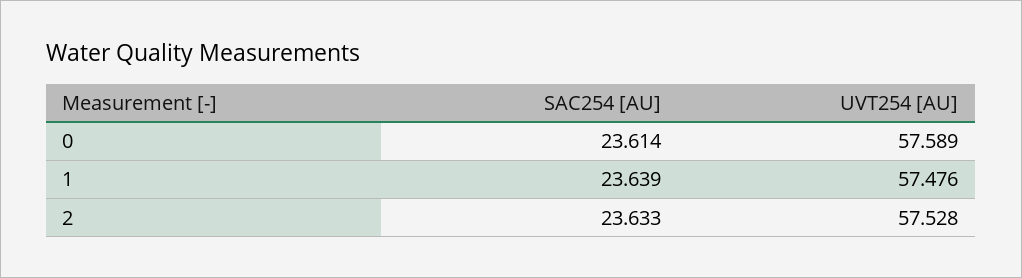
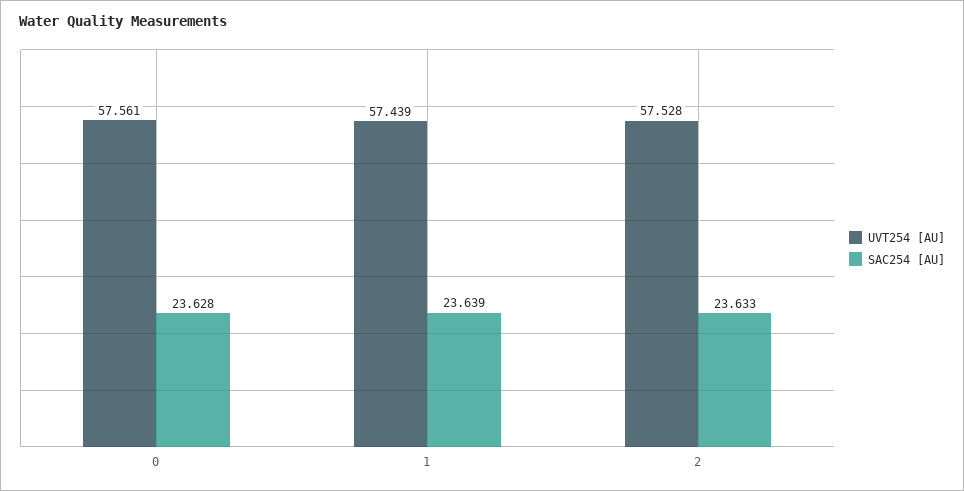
SAC254 [AU], 0: 23.614 -> 23.628
UVT254 [AU], 0: 57.589 -> 57.561
UVT254 [AU], 1: 57.476 -> 57.439

